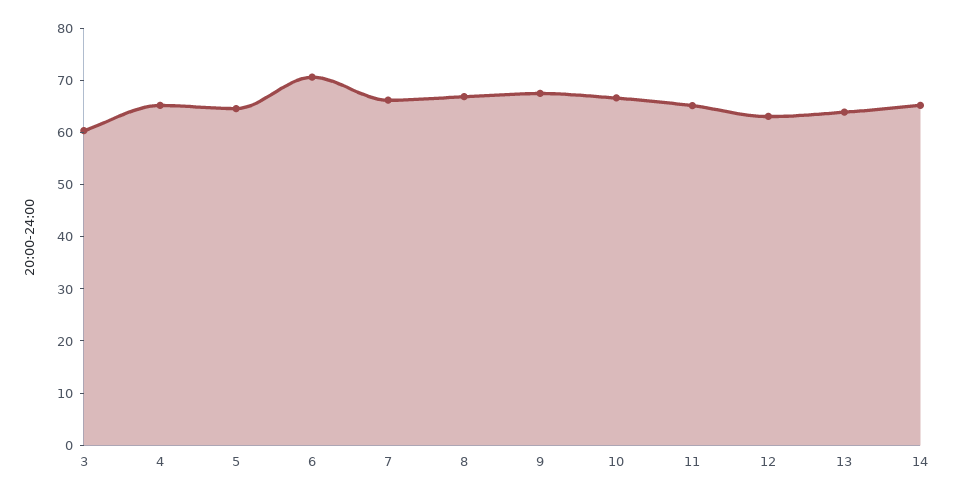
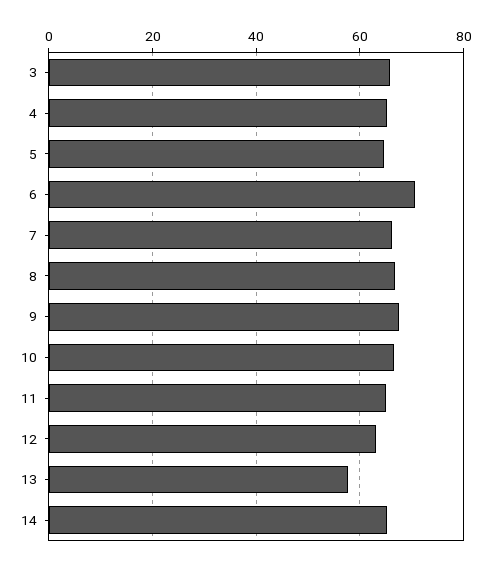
3: 60 -> 66
13: 64 -> 58

